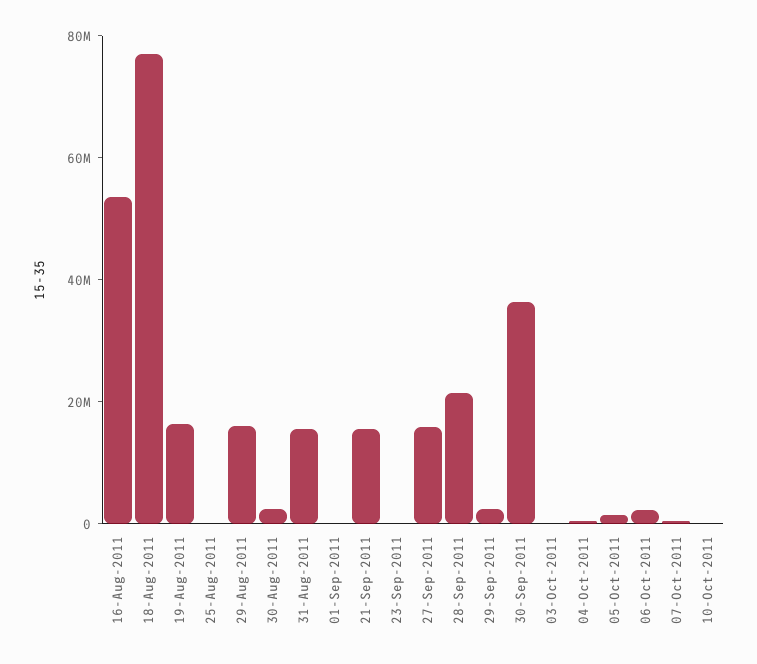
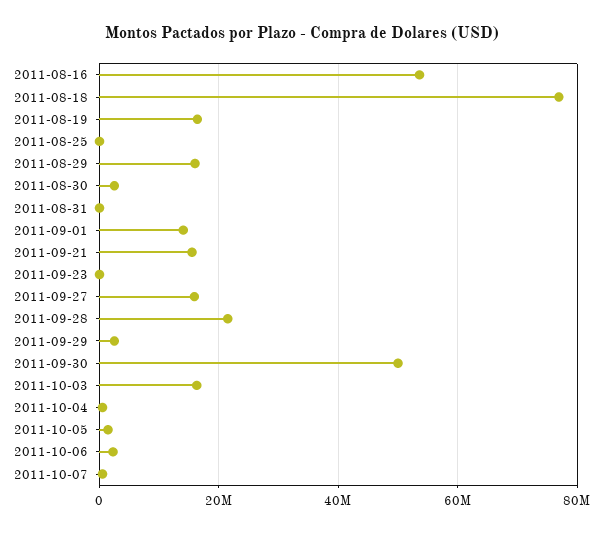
31-Aug-2011: 15000000 -> 0
01-Sep-2011: 0 -> 14000000
30-Sep-2011: 35000000 -> 50000000
03-Oct-2011: 0 -> 16000000
10-Oct-2011: 0 -> none

